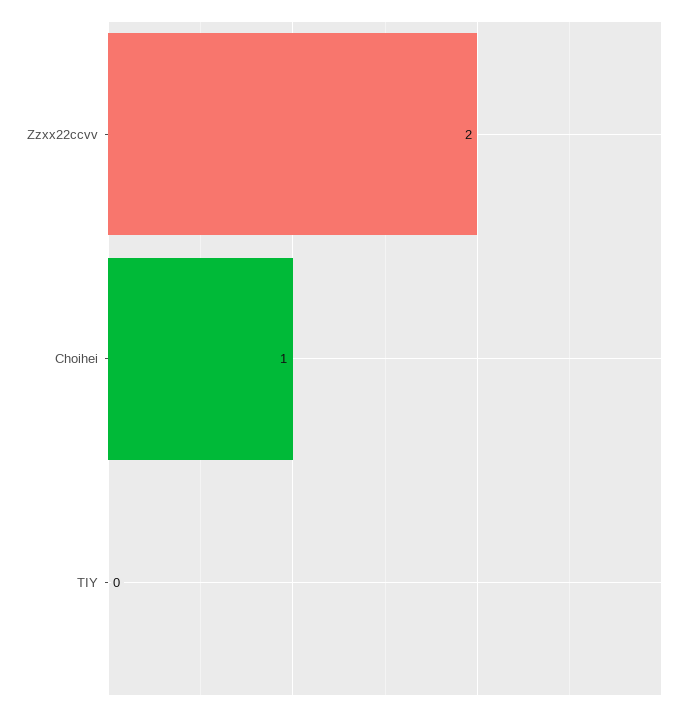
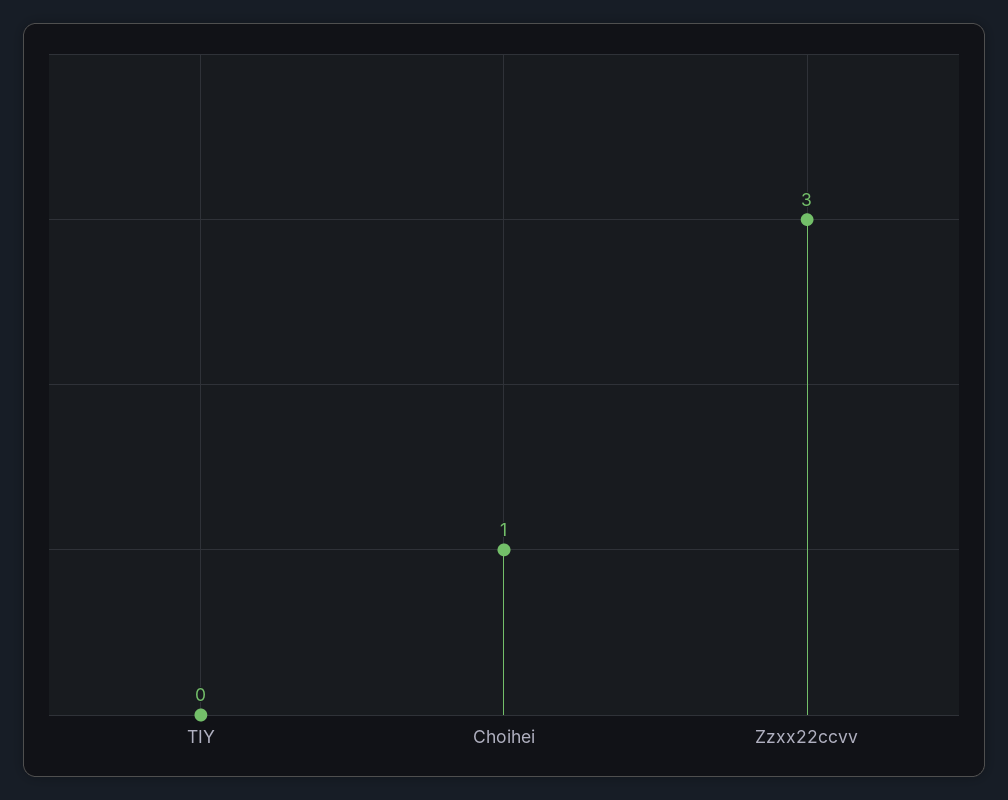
Zzxx22ccvv: 2 -> 3

